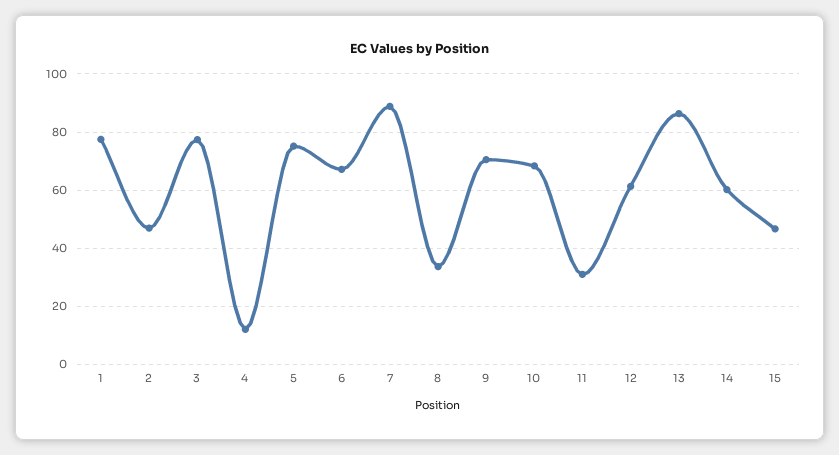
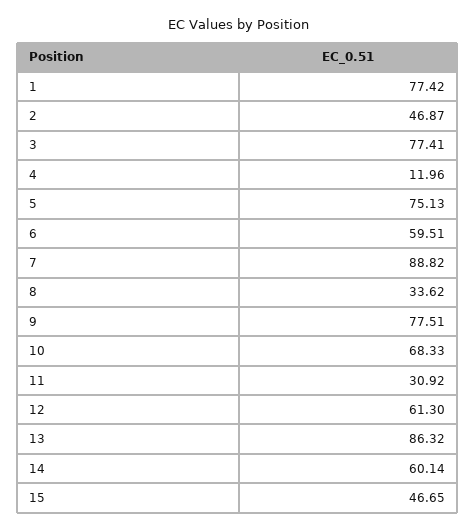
6: 67.5 -> 59.51
9: 70 -> 77.51

